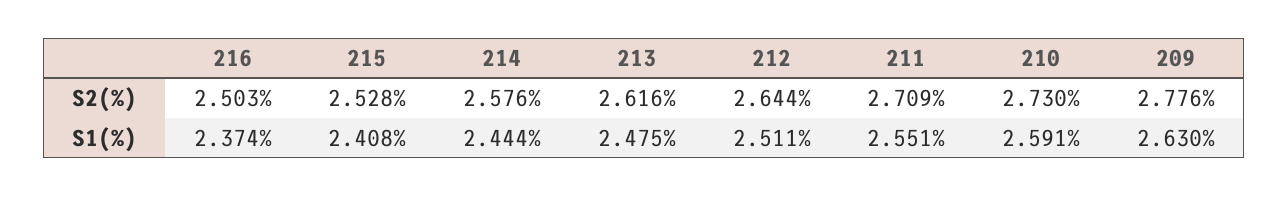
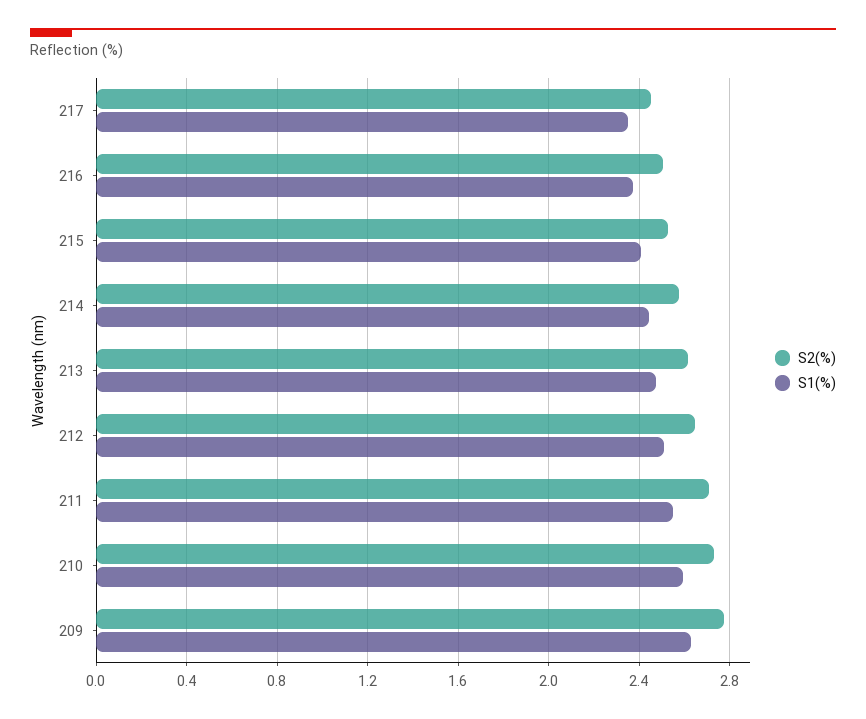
S2(%), 217: none -> 2.45
S1(%), 217: none -> 2.35

